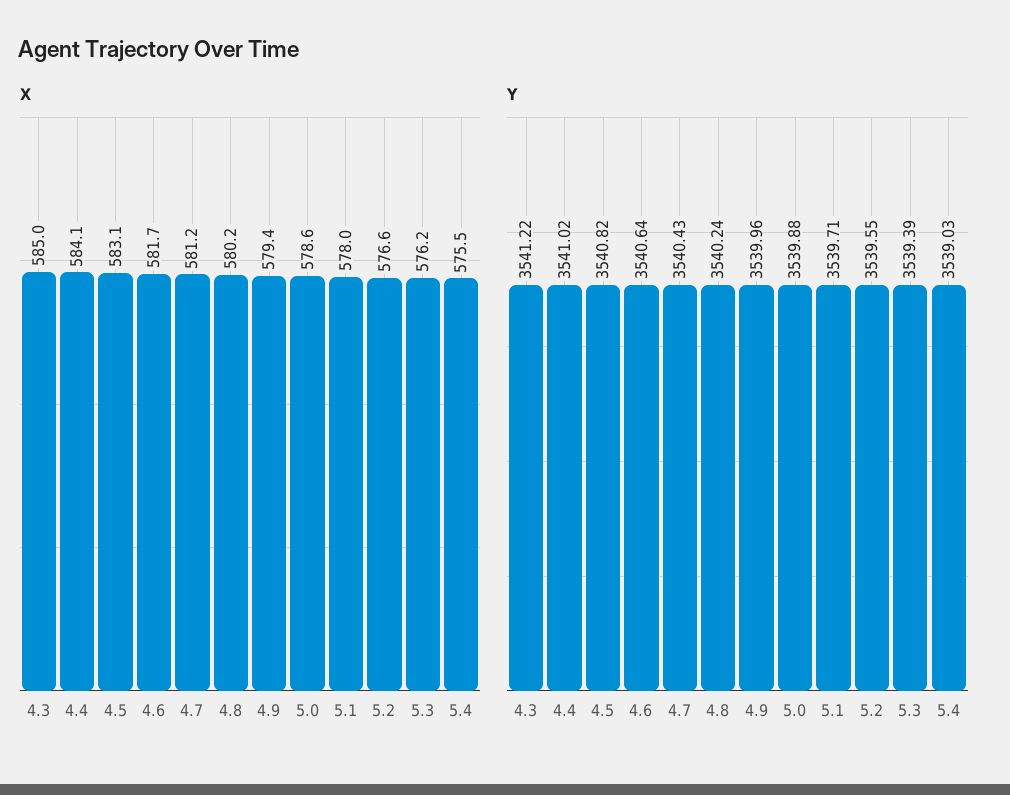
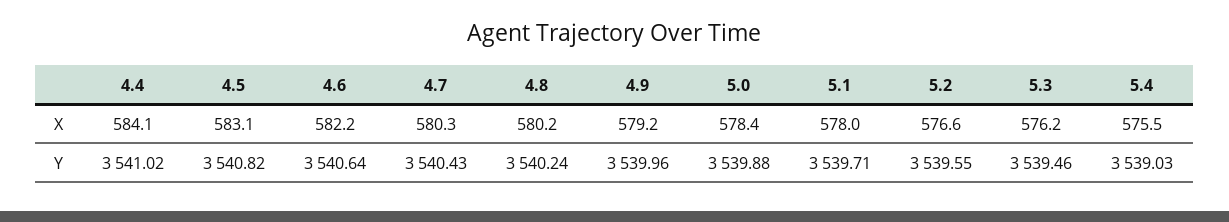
X, 4.3: 585 -> none
X, 4.6: 581.7 -> 582.2
X, 4.7: 581.2 -> 580.3
X, 4.9: 579.4 -> 579.2
X, 5.0: 578.6 -> 578.4
Y, 4.3: 3541.22 -> none
Y, 5.3: 3539.39 -> 3539.46

